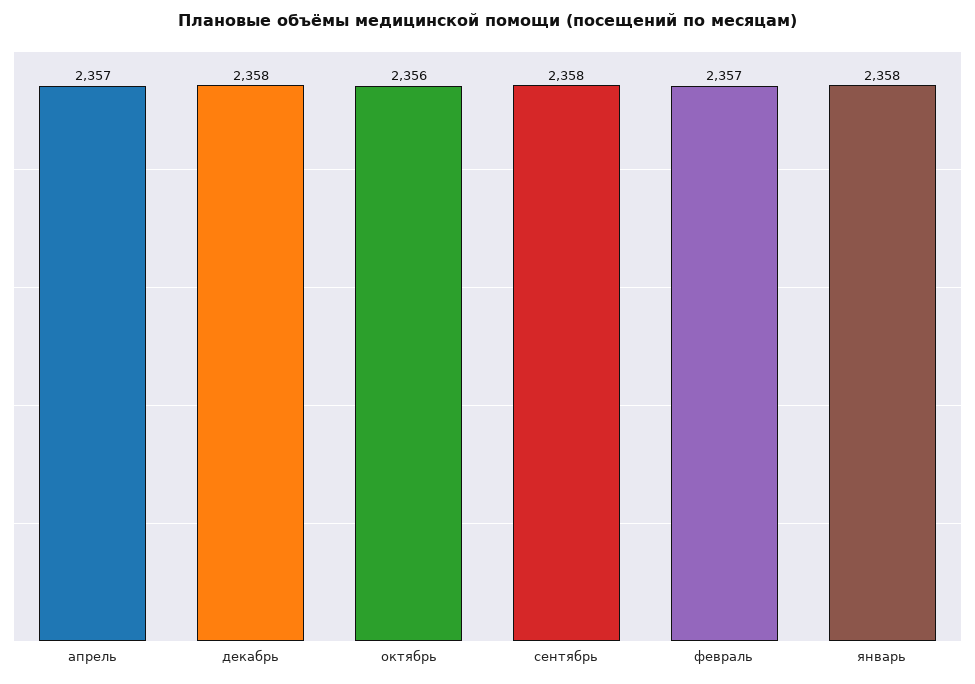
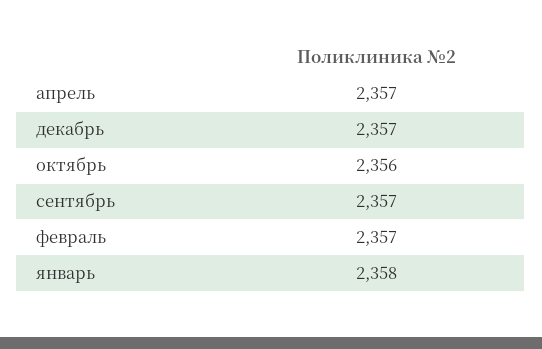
декабрь: 2358 -> 2357
сентябрь: 2358 -> 2357

